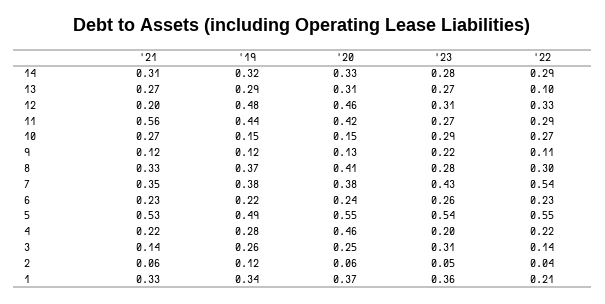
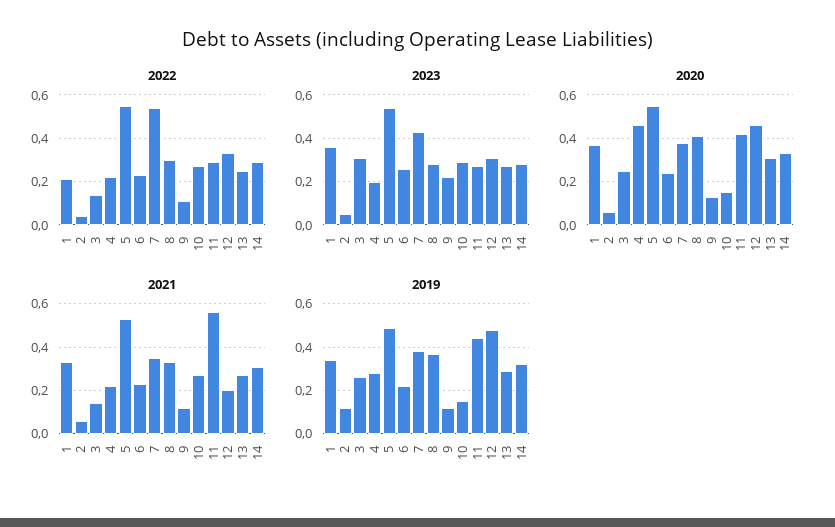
'22, 13: 0.1 -> 0.25

